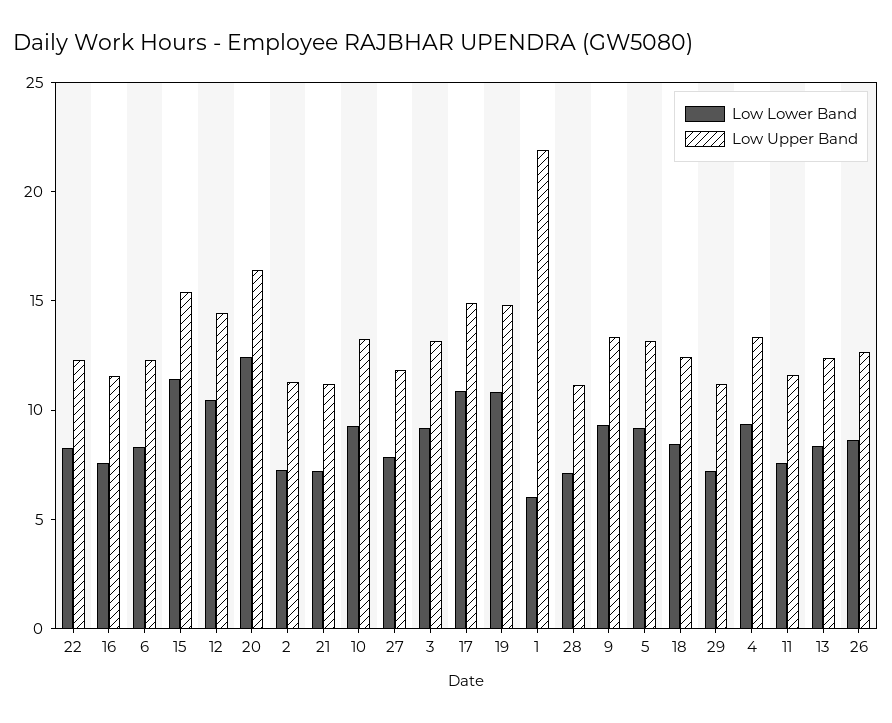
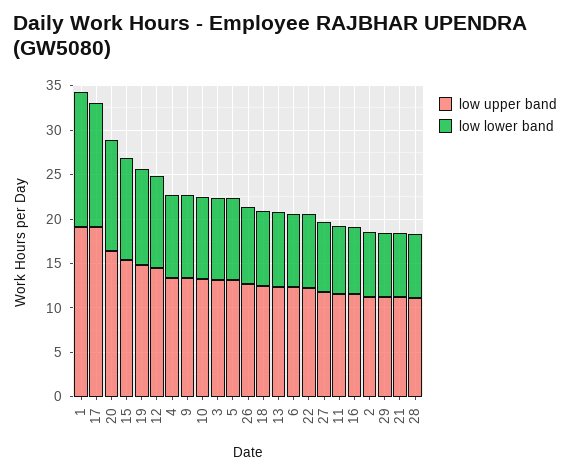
Low Lower Band, 17: 11 -> 14
Low Upper Band, 17: 15 -> 19
Low Lower Band, 1: 6 -> 15
Low Upper Band, 1: 22 -> 19

